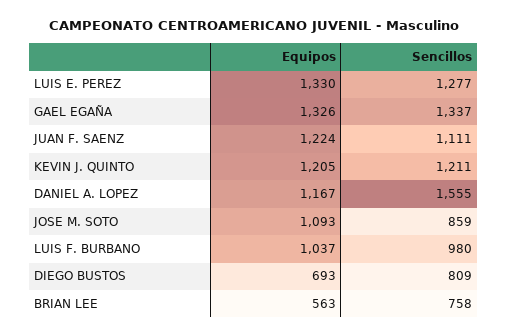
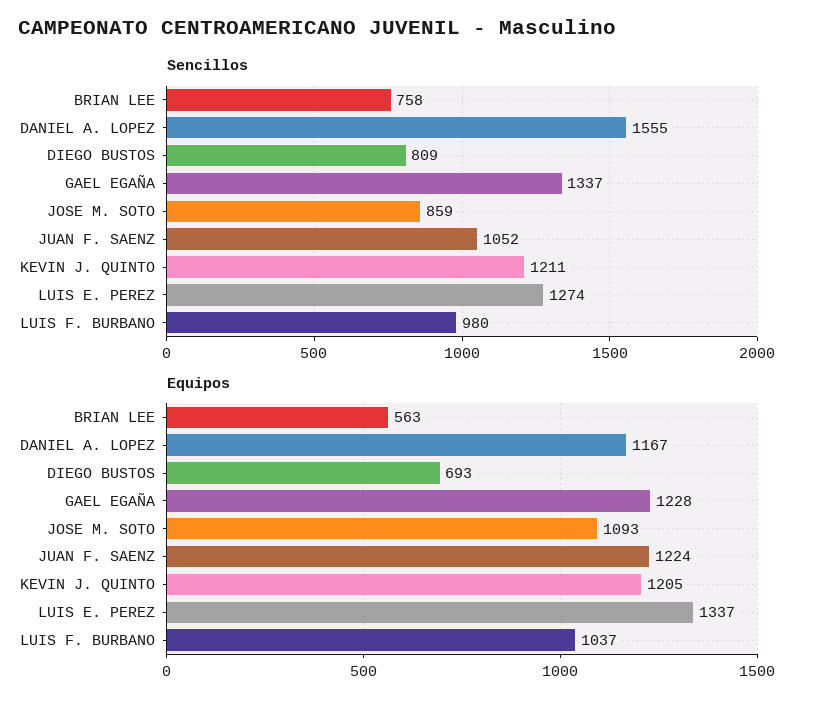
Equipos, LUIS E. PEREZ: 1330 -> 1337
Sencillos, LUIS E. PEREZ: 1277 -> 1274
Equipos, GAEL EGAÑA: 1326 -> 1228
Sencillos, JUAN F. SAENZ: 1111 -> 1052

